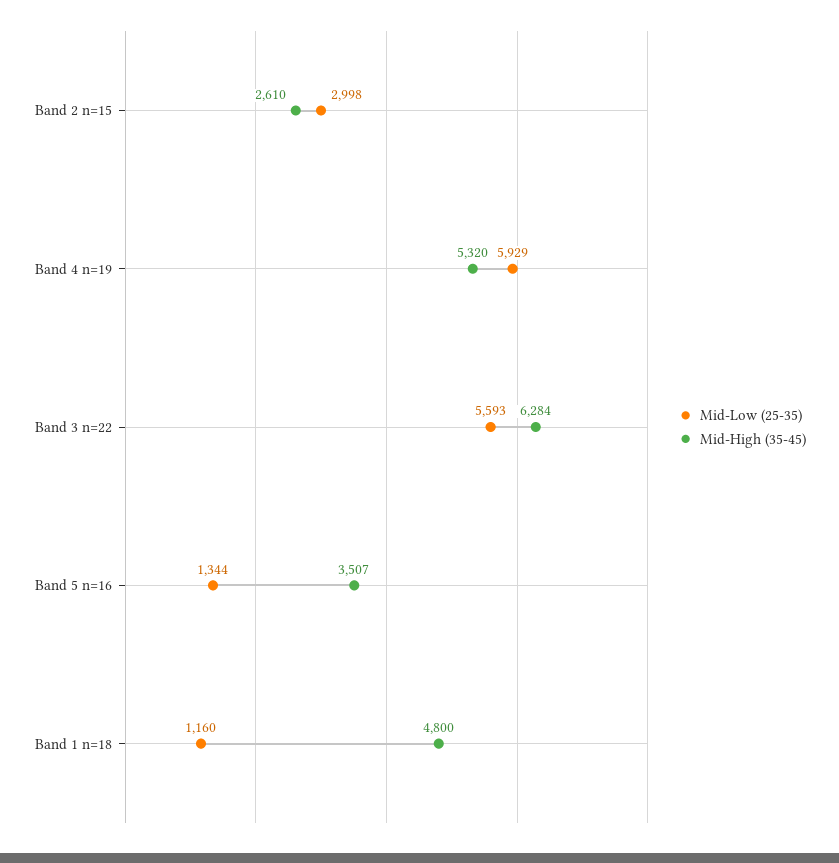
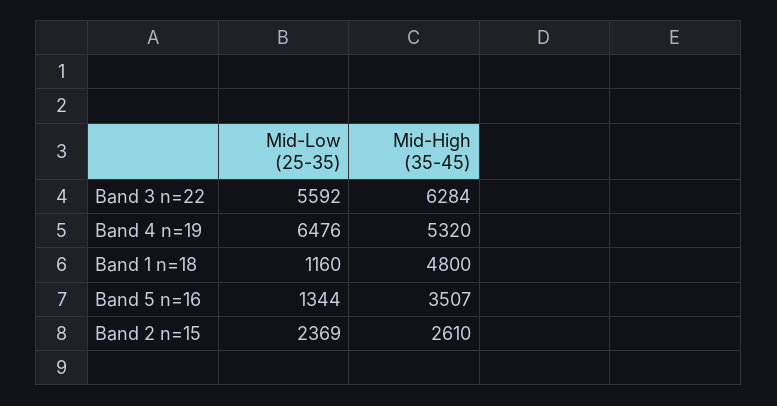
Mid-Low (25-35), Band 2 n=15: 2998 -> 2369
Mid-Low (25-35), Band 4 n=19: 5929 -> 6476
Mid-Low (25-35), Band 3 n=22: 5593 -> 5592

